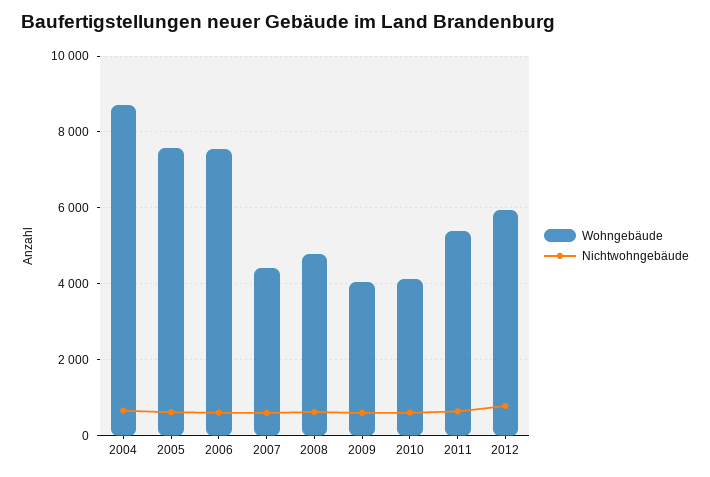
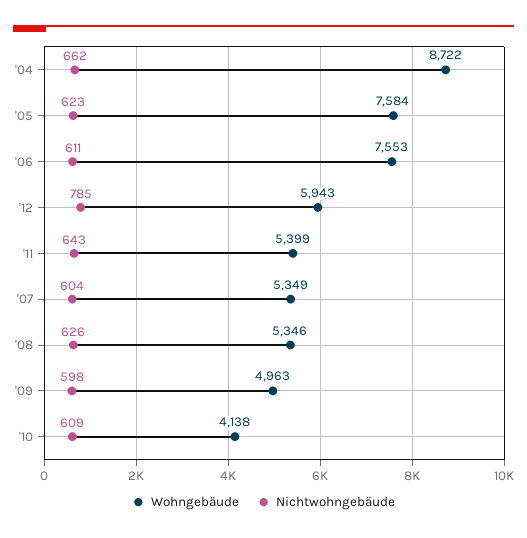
Wohngebäude, 2007: 4400 -> 5349
Wohngebäude, 2008: 4800 -> 5346
Wohngebäude, 2009: 4000 -> 4963

